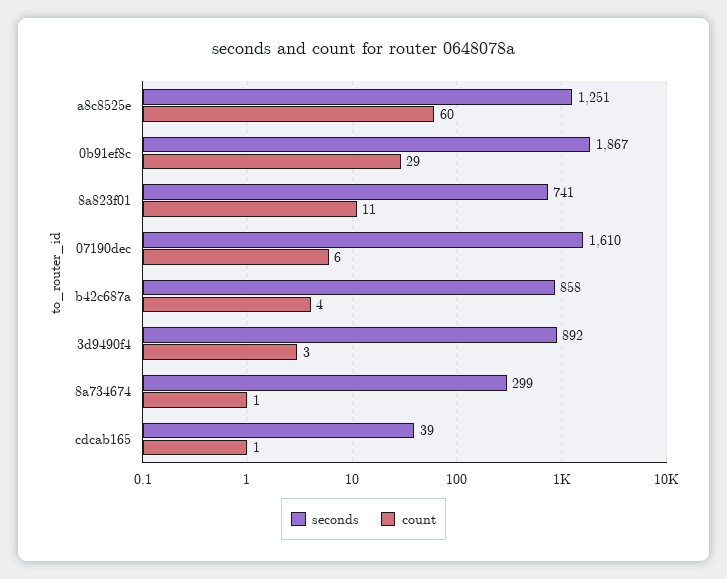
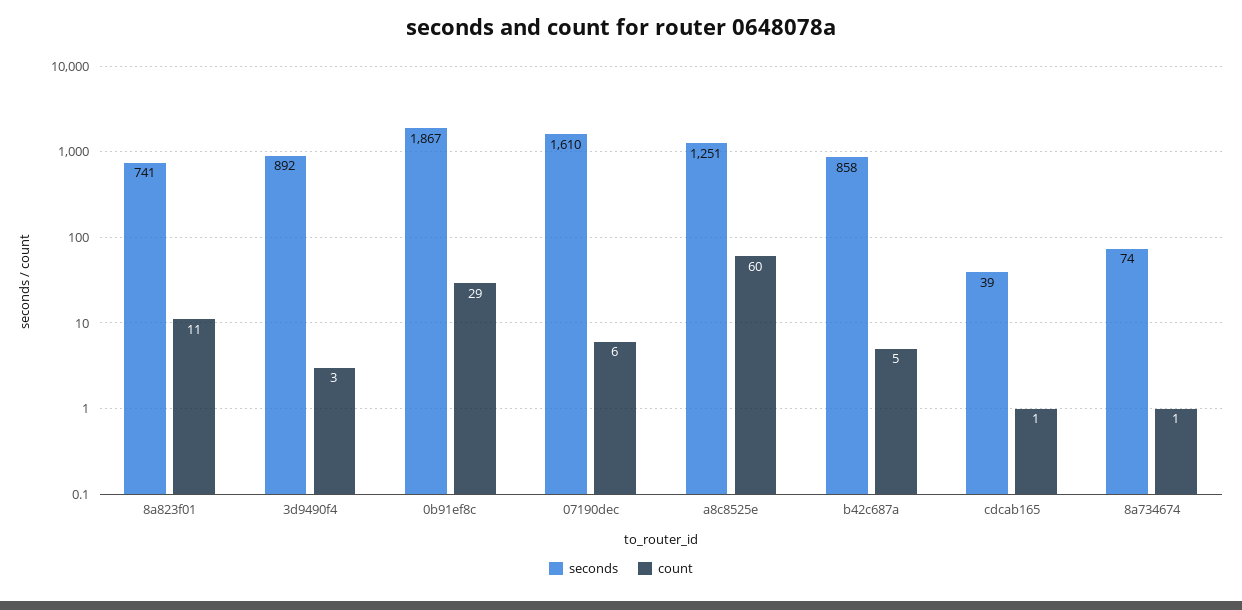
count, b42c687a: 4 -> 5
seconds, 8a734674: 299 -> 74

